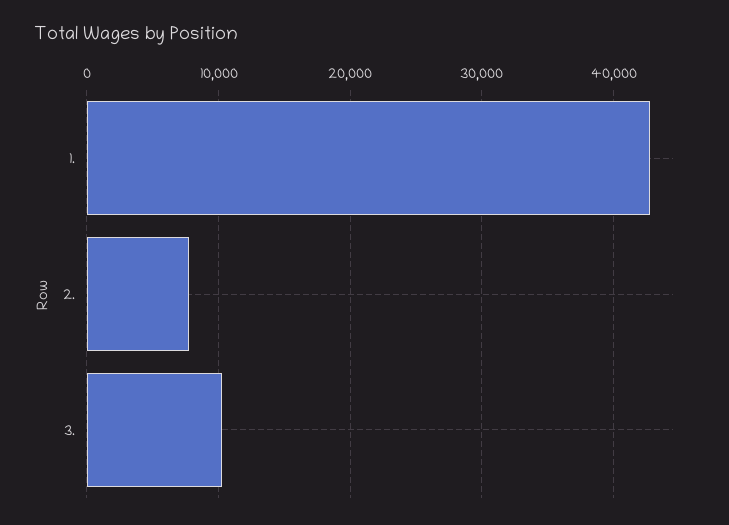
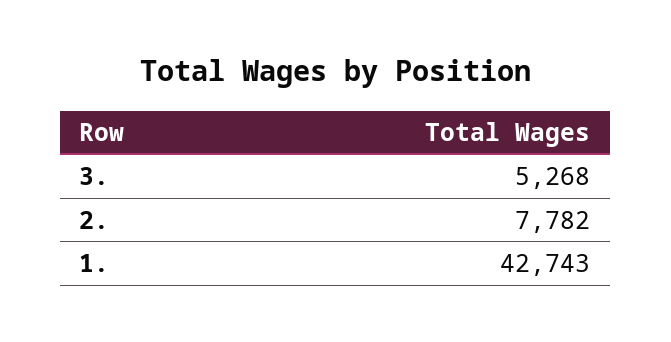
3.: 10000 -> 5268

